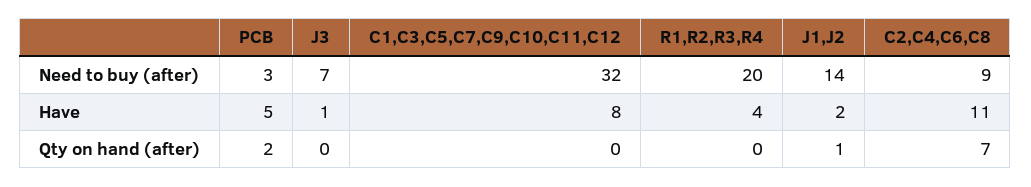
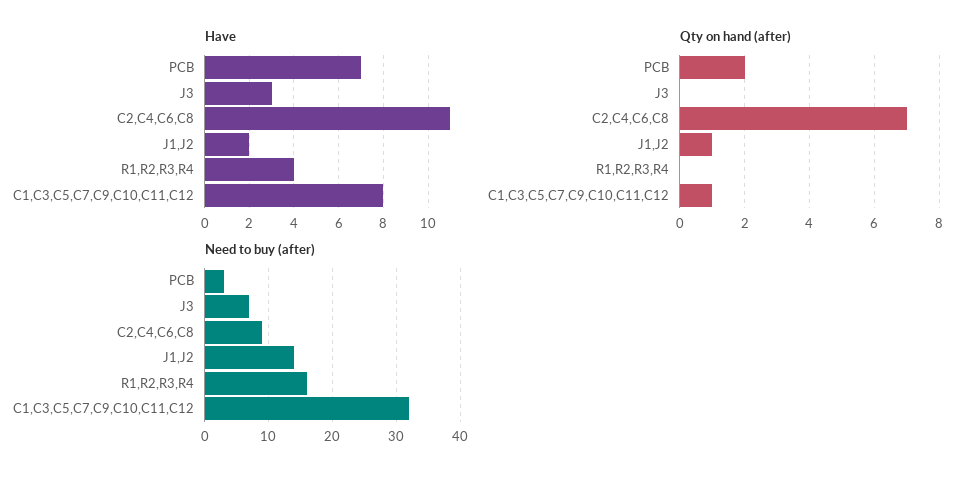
Need to buy (after), R1,R2,R3,R4: 20 -> 16
Have, PCB: 5 -> 7
Have, J3: 1 -> 3
Qty on hand (after), C1,C3,C5,C7,C9,C10,C11,C12: 0 -> 1

